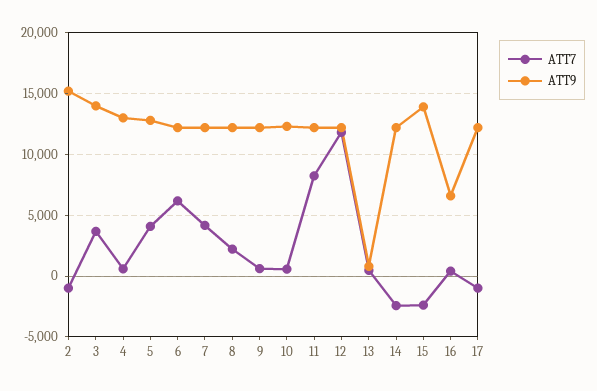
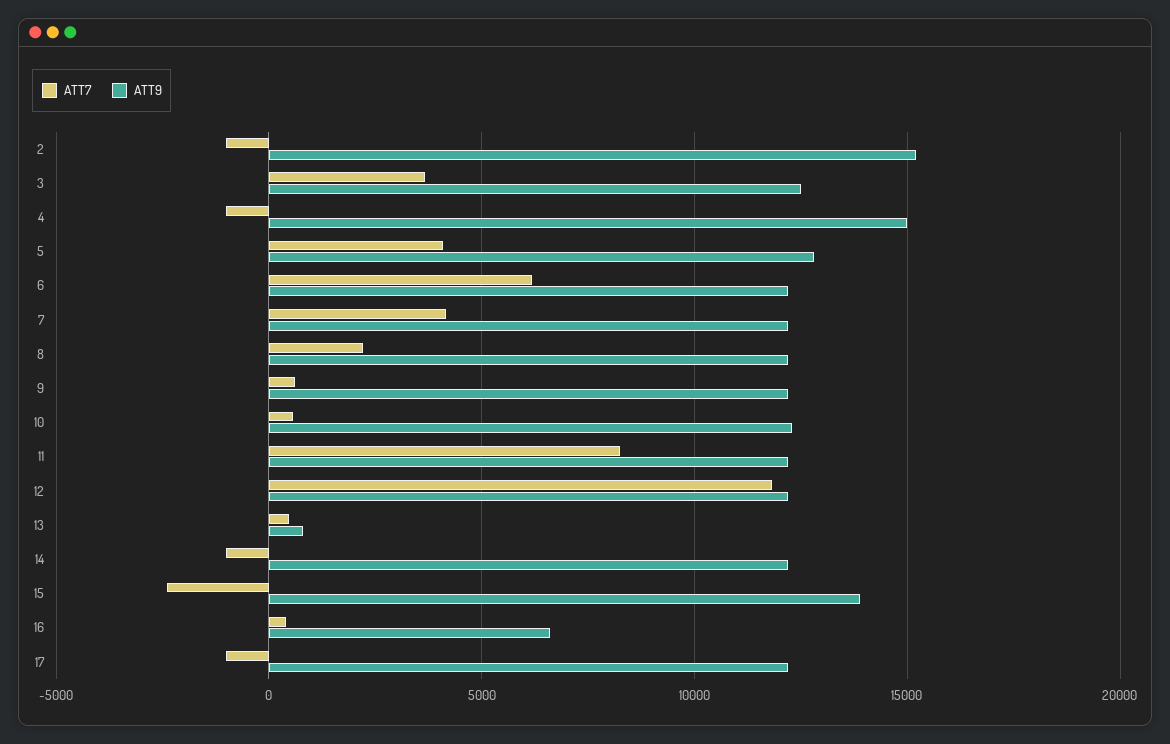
ATT9, 3: 14000 -> 12500
ATT7, 4: 500 -> -1000
ATT9, 4: 13000 -> 15000
ATT7, 14: -2500 -> -1000

